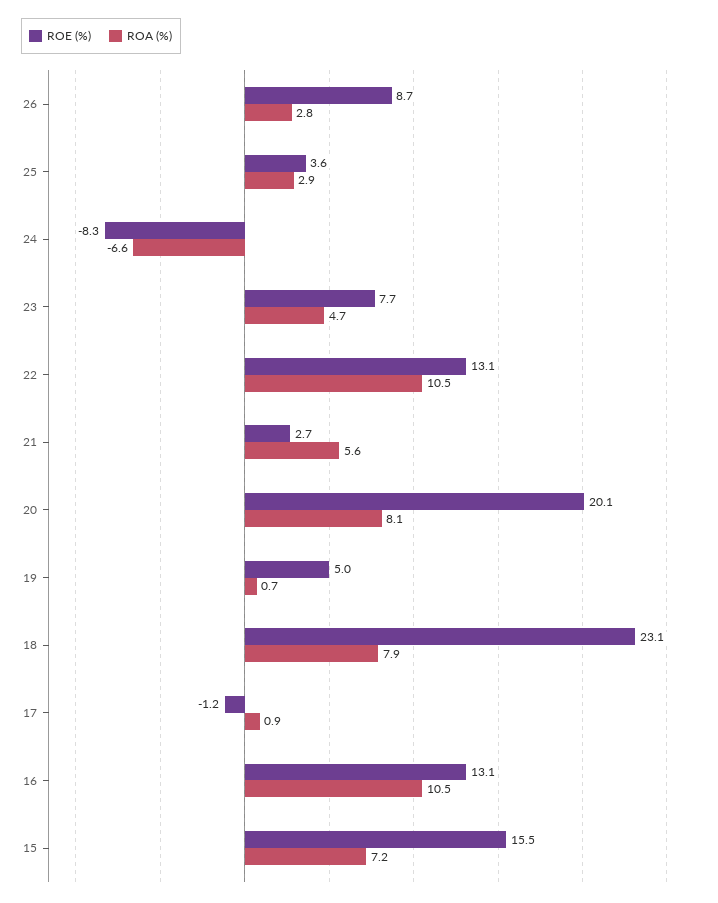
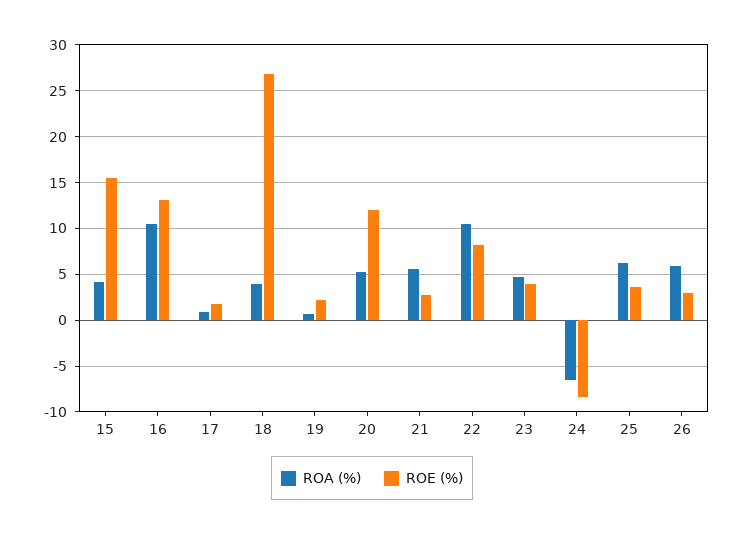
ROE (%), 26: 8.7 -> 3
ROA (%), 26: 2.8 -> 6
ROA (%), 25: 2.9 -> 6
ROE (%), 23: 7.7 -> 4
ROE (%), 22: 13.1 -> 8
ROE (%), 20: 20.1 -> 12
ROA (%), 20: 8.1 -> 5
ROE (%), 19: 5 -> 2
ROE (%), 18: 23.1 -> 27
ROA (%), 18: 7.9 -> 4
ROE (%), 17: -1.2 -> 2
ROA (%), 15: 7.2 -> 4

